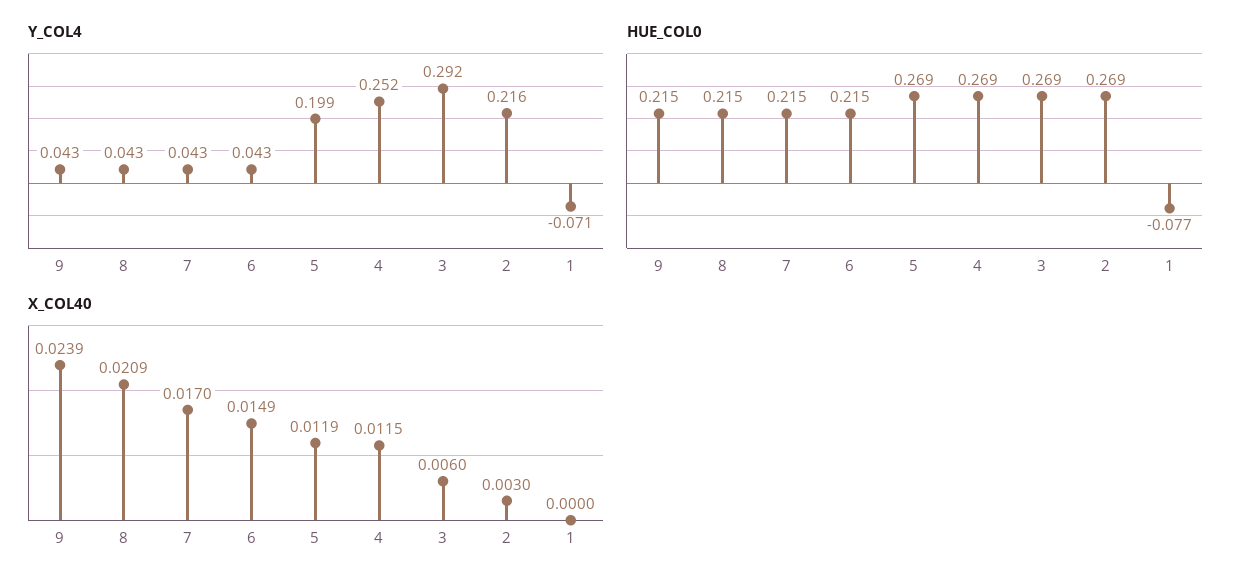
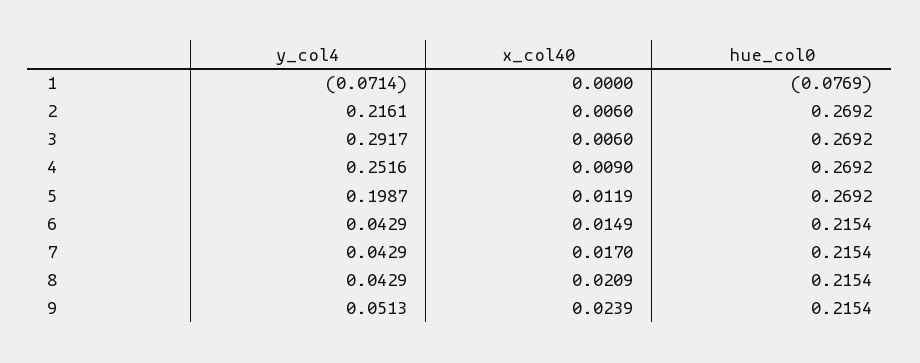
Y_COL4, 9: 0.043 -> 0.0513
X_COL40, 4: 0.0115 -> 0.009
X_COL40, 2: 0.003 -> 0.006

